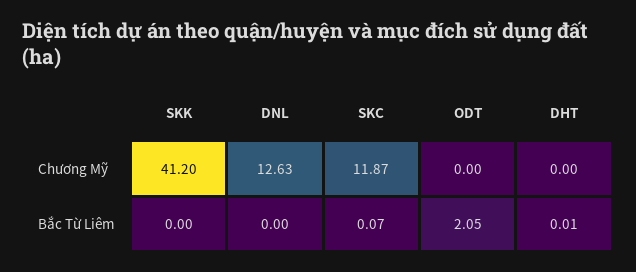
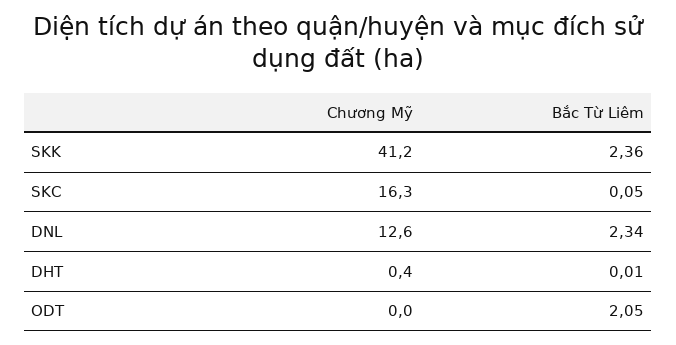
SKC, Chương Mỹ: 11.87 -> 16.3
DHT, Chương Mỹ: 0 -> 0.4
SKK, Bắc Từ Liêm: 0 -> 2.36
DNL, Bắc Từ Liêm: 0 -> 2.34
SKC, Bắc Từ Liêm: 0.07 -> 0.05

